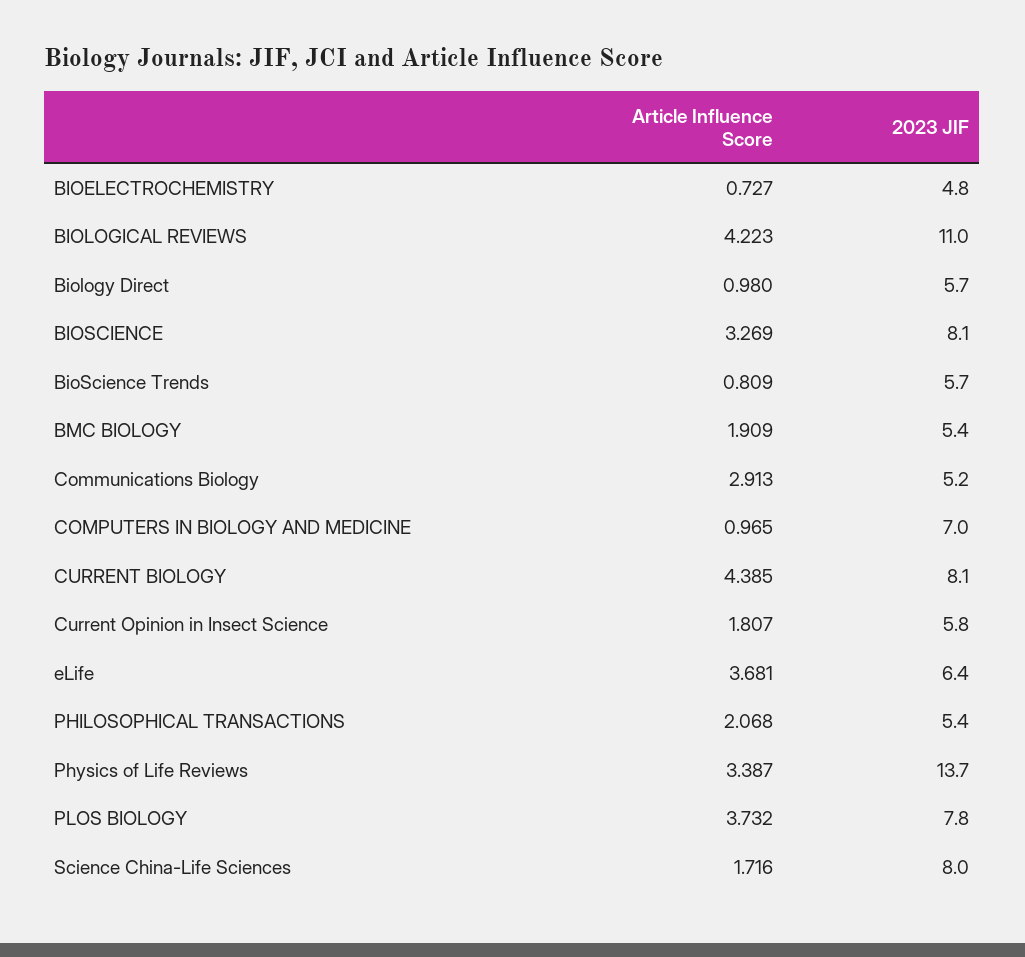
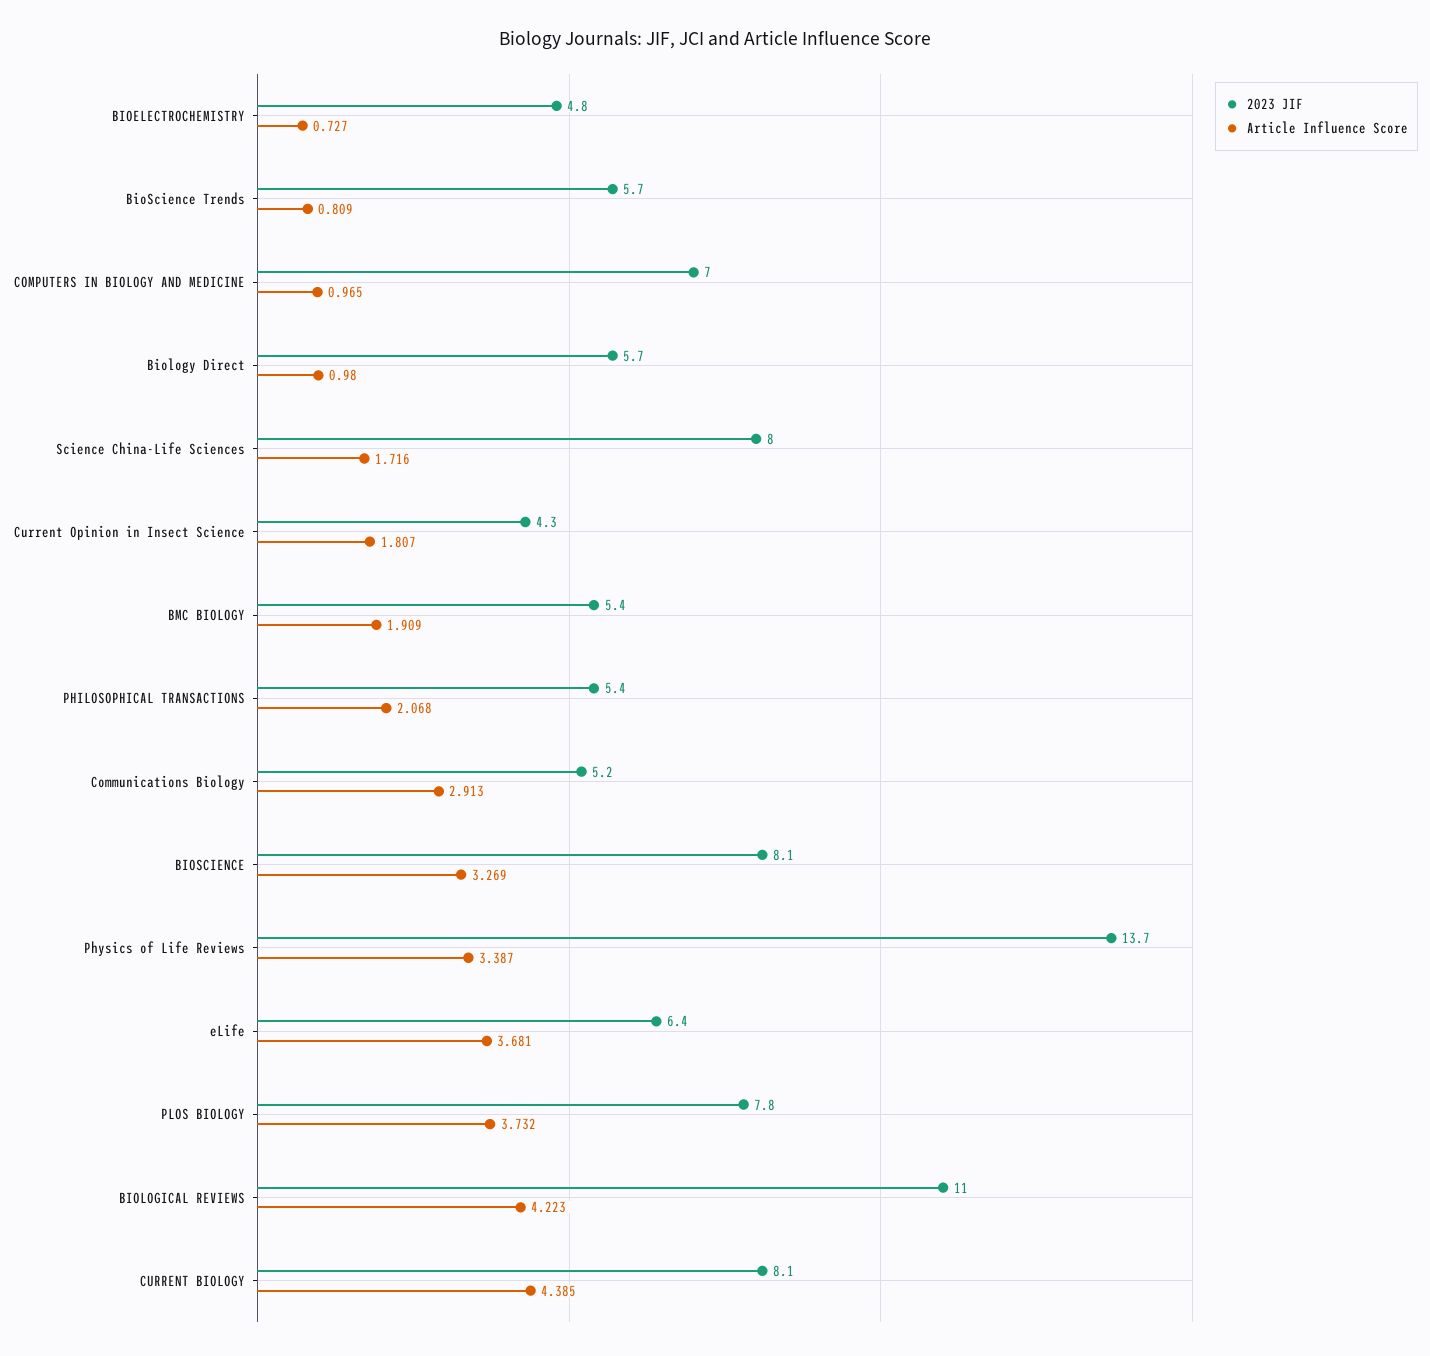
2023 JIF, Current Opinion in Insect Science: 5.8 -> 4.3

